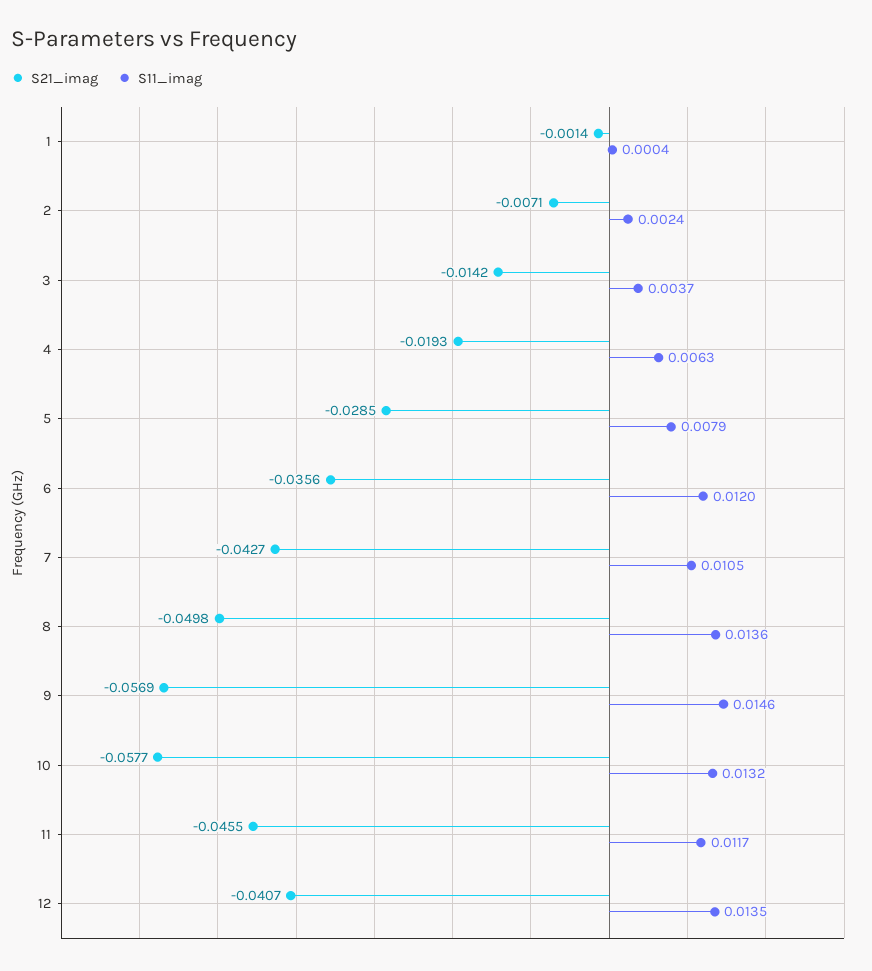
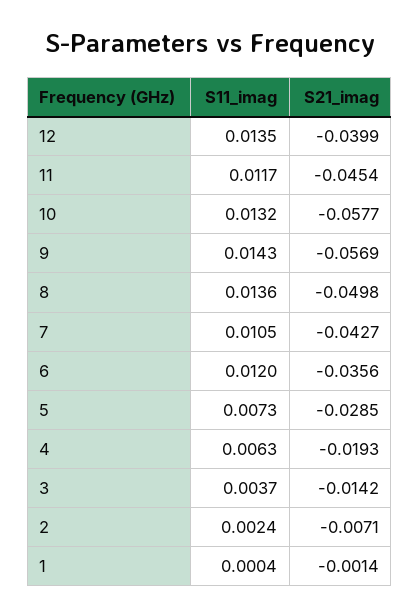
S11_imag, 5: 0.0079 -> 0.0073
S11_imag, 9: 0.0146 -> 0.0143
S21_imag, 11: -0.0455 -> -0.0454
S21_imag, 12: -0.0407 -> -0.0399

